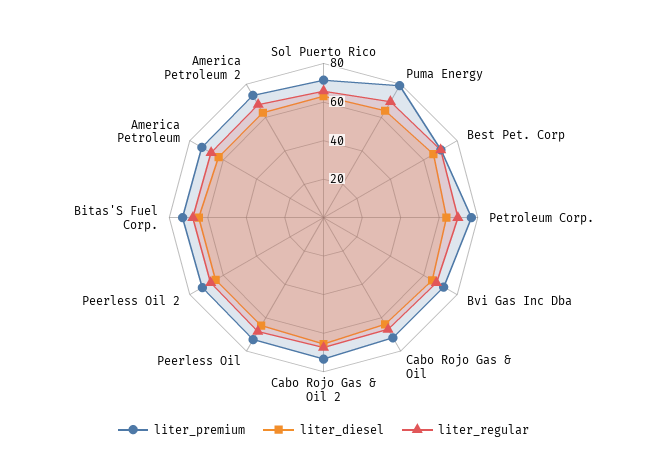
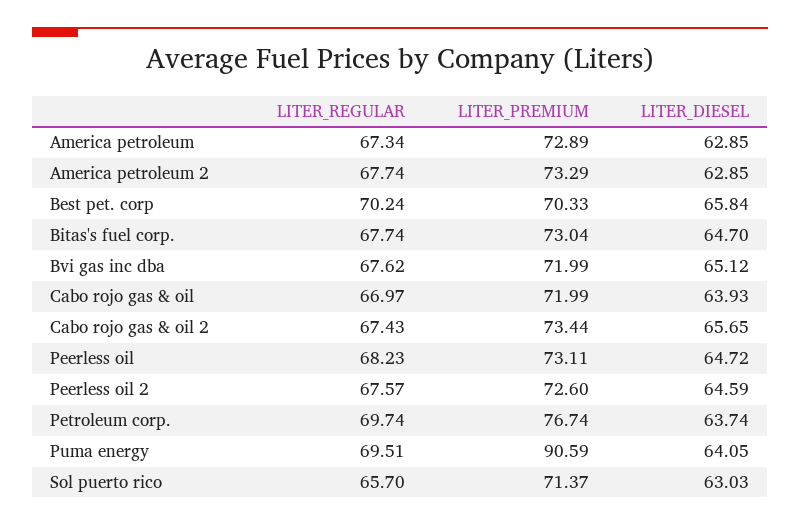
liter_premium, Puma Energy: 80 -> 90.59

